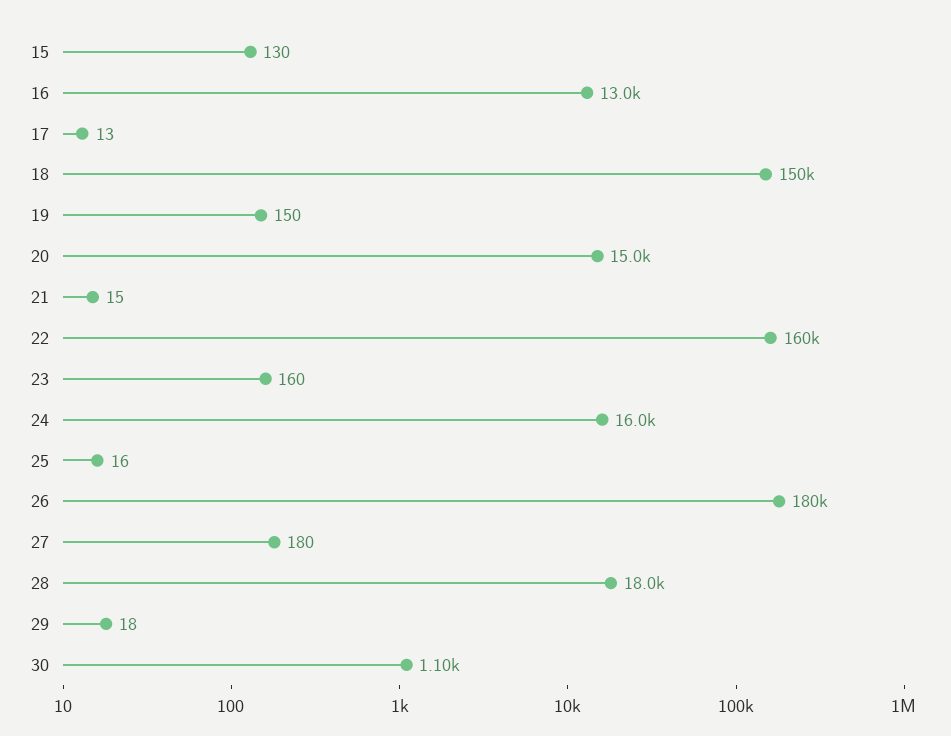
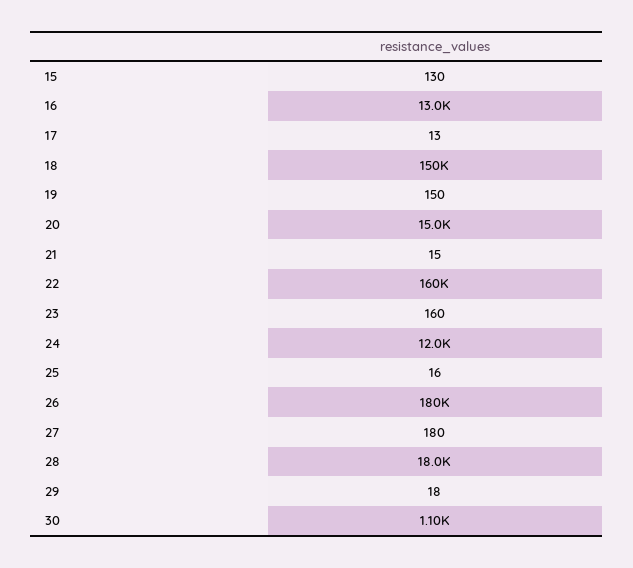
24: 16000 -> 12000

